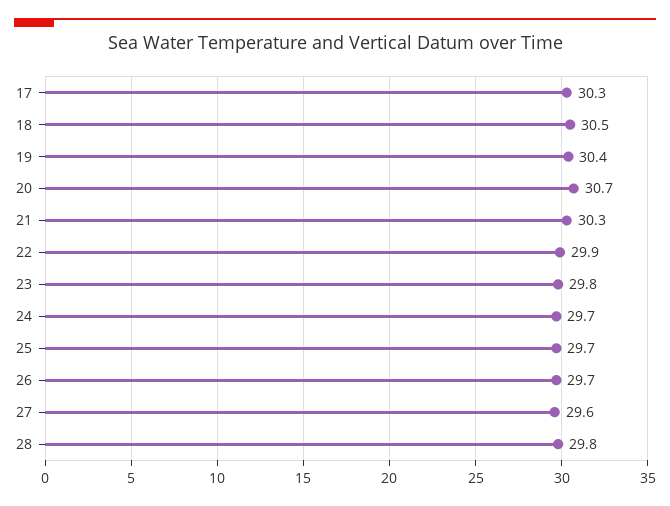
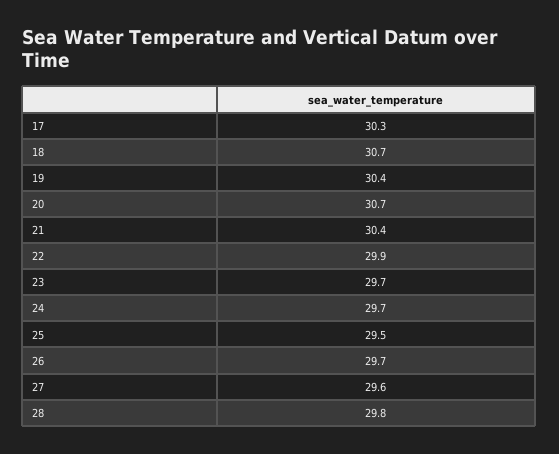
18: 30.5 -> 30.7
21: 30.3 -> 30.4
23: 29.8 -> 29.7
25: 29.7 -> 29.5

